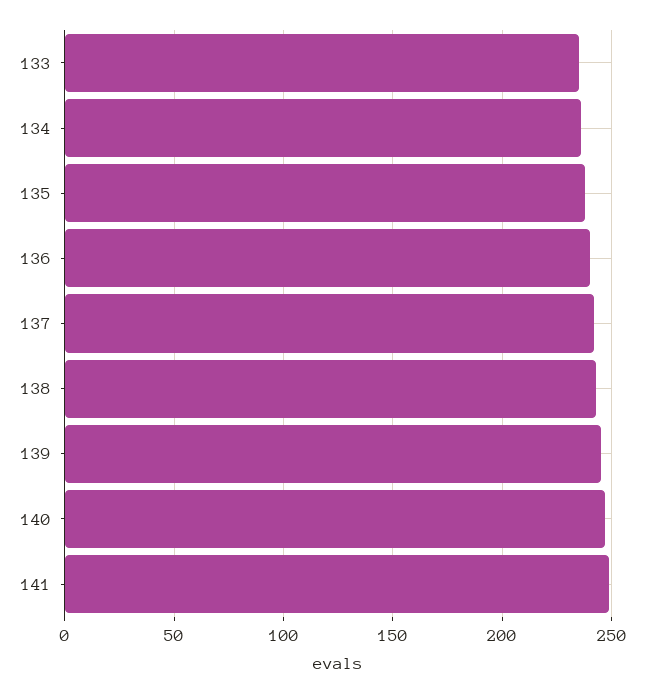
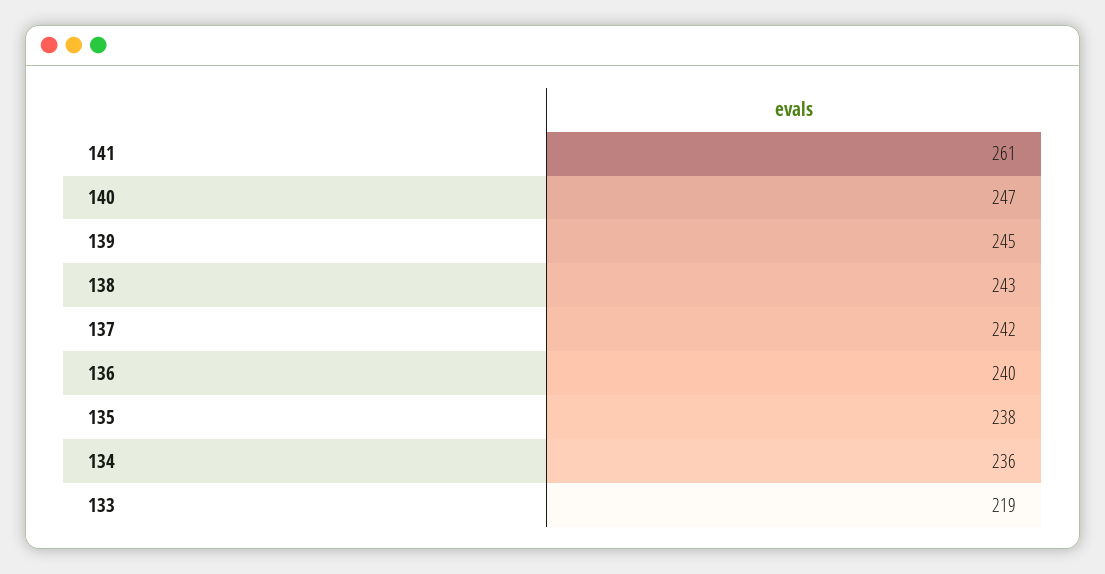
133: 235 -> 219
141: 250 -> 261

